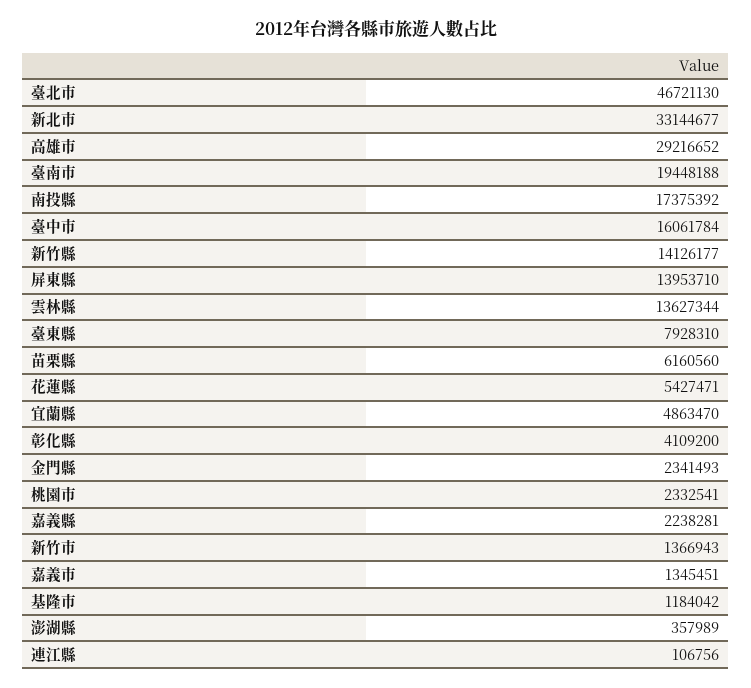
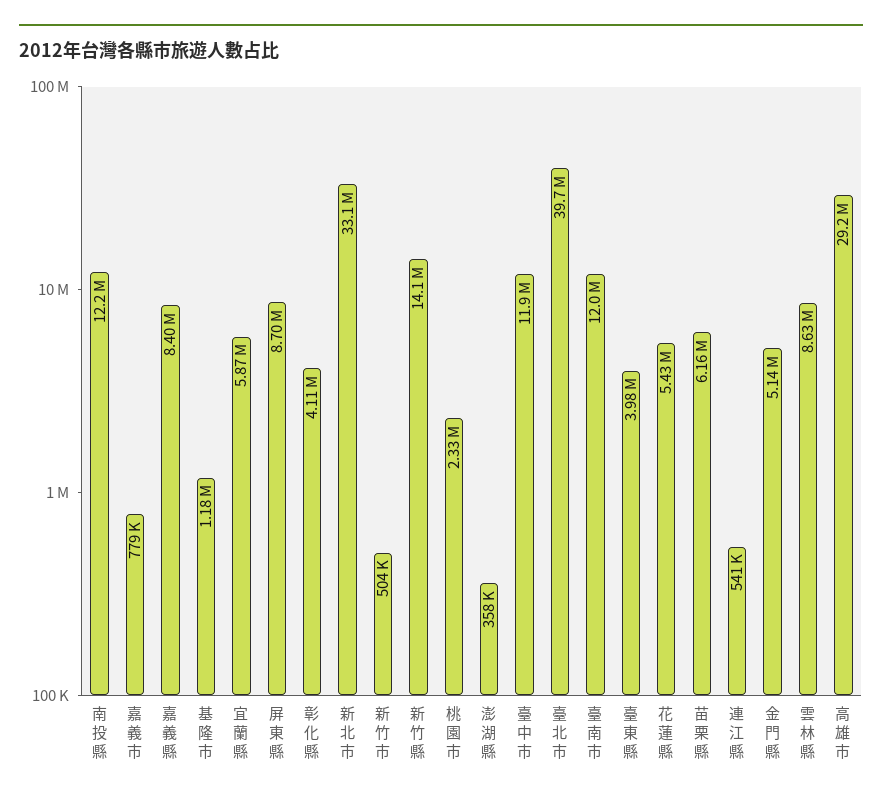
臺北市: 46721130 -> 39700000
臺南市: 19448188 -> 12000000
南投縣: 17375392 -> 12200000
臺中市: 16061784 -> 11900000
屏東縣: 13953710 -> 8700000
雲林縣: 13627344 -> 8630000
臺東縣: 7928310 -> 3980000
宜蘭縣: 4863470 -> 5870000
金門縣: 2341493 -> 5140000
嘉義縣: 2238281 -> 8400000
新竹市: 1366943 -> 504000
嘉義市: 1345451 -> 779000
連江縣: 106756 -> 541000

